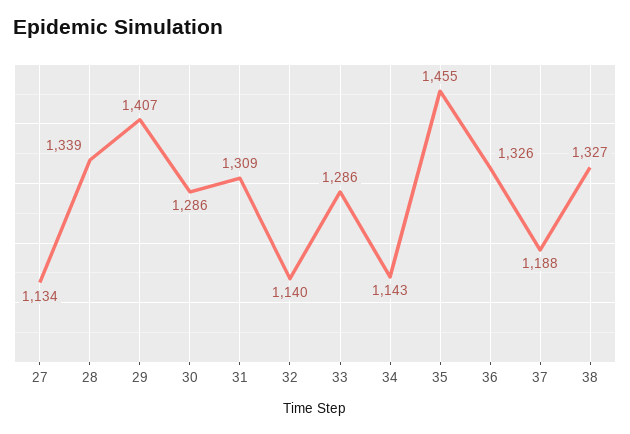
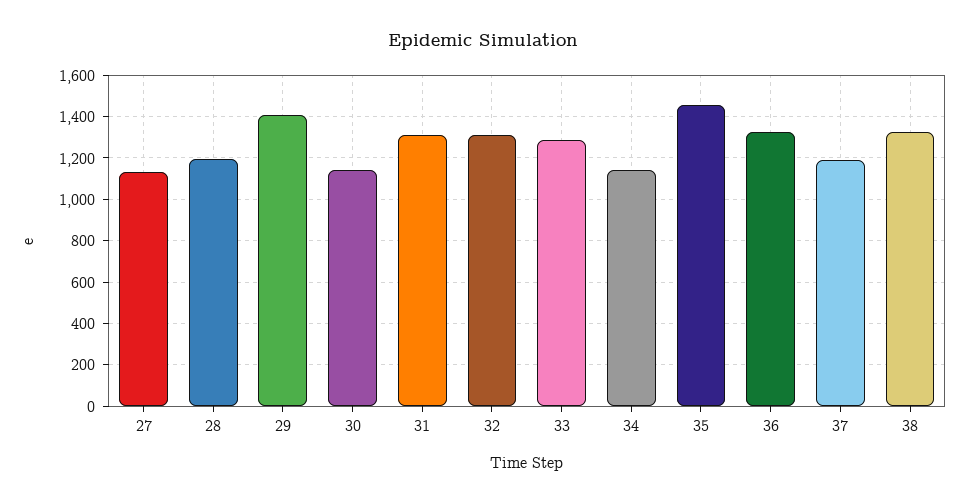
28: 1339 -> 1200
30: 1286 -> 1150
32: 1140 -> 1300

